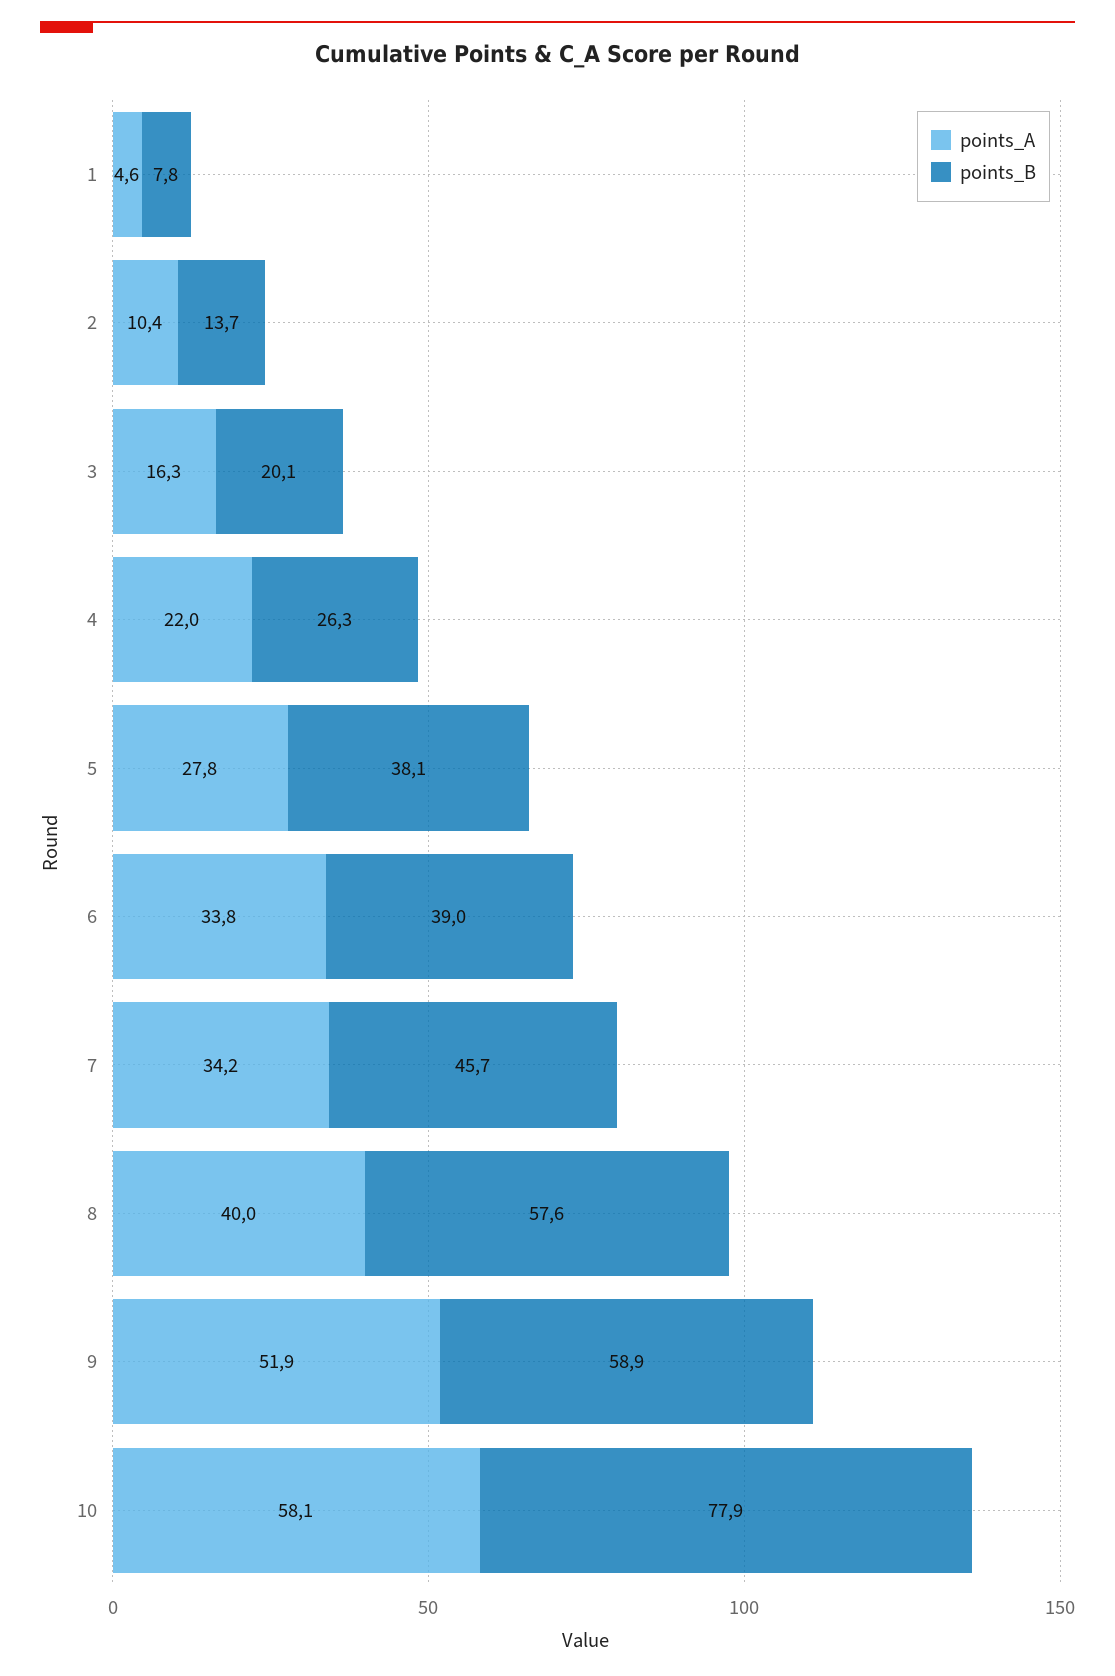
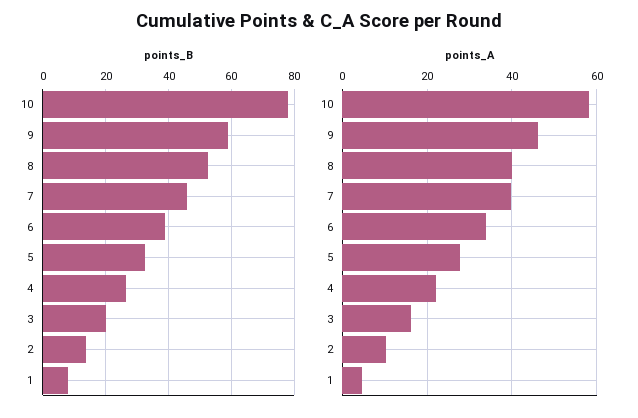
points_B, 5: 38.1 -> 32
points_A, 7: 34.2 -> 40
points_B, 8: 57.6 -> 52
points_A, 9: 51.9 -> 46

